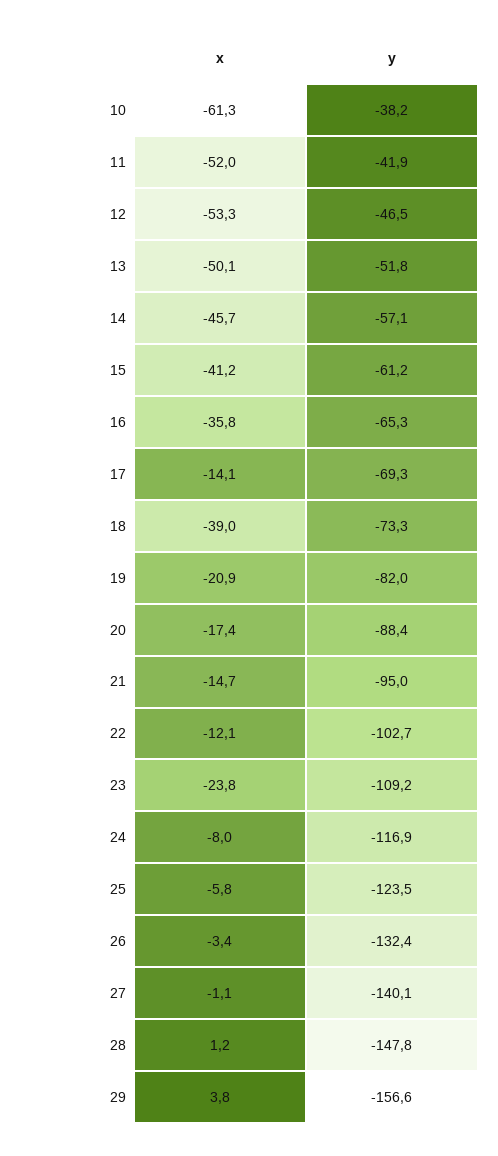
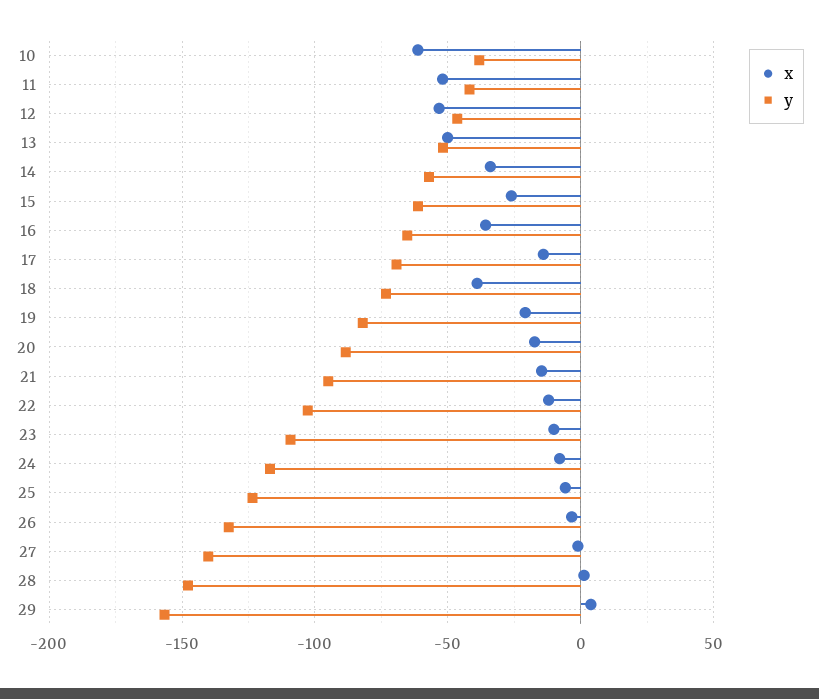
x, 14: -45.7 -> -35
x, 15: -41.2 -> -25
x, 23: -23.8 -> -10

